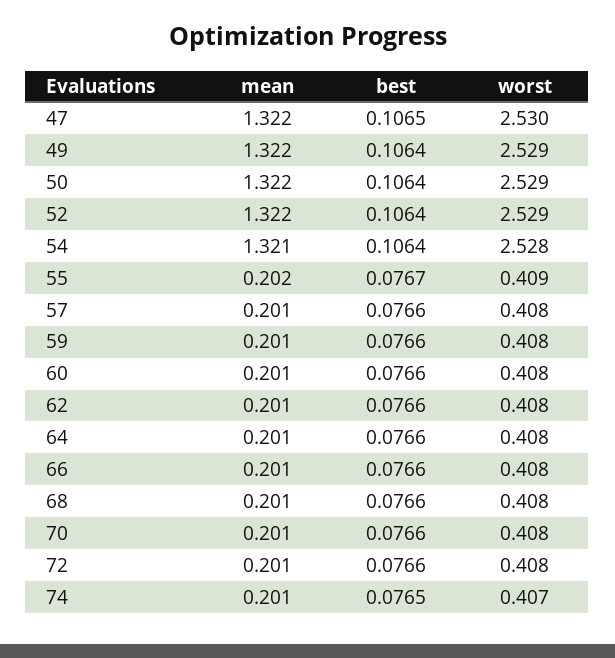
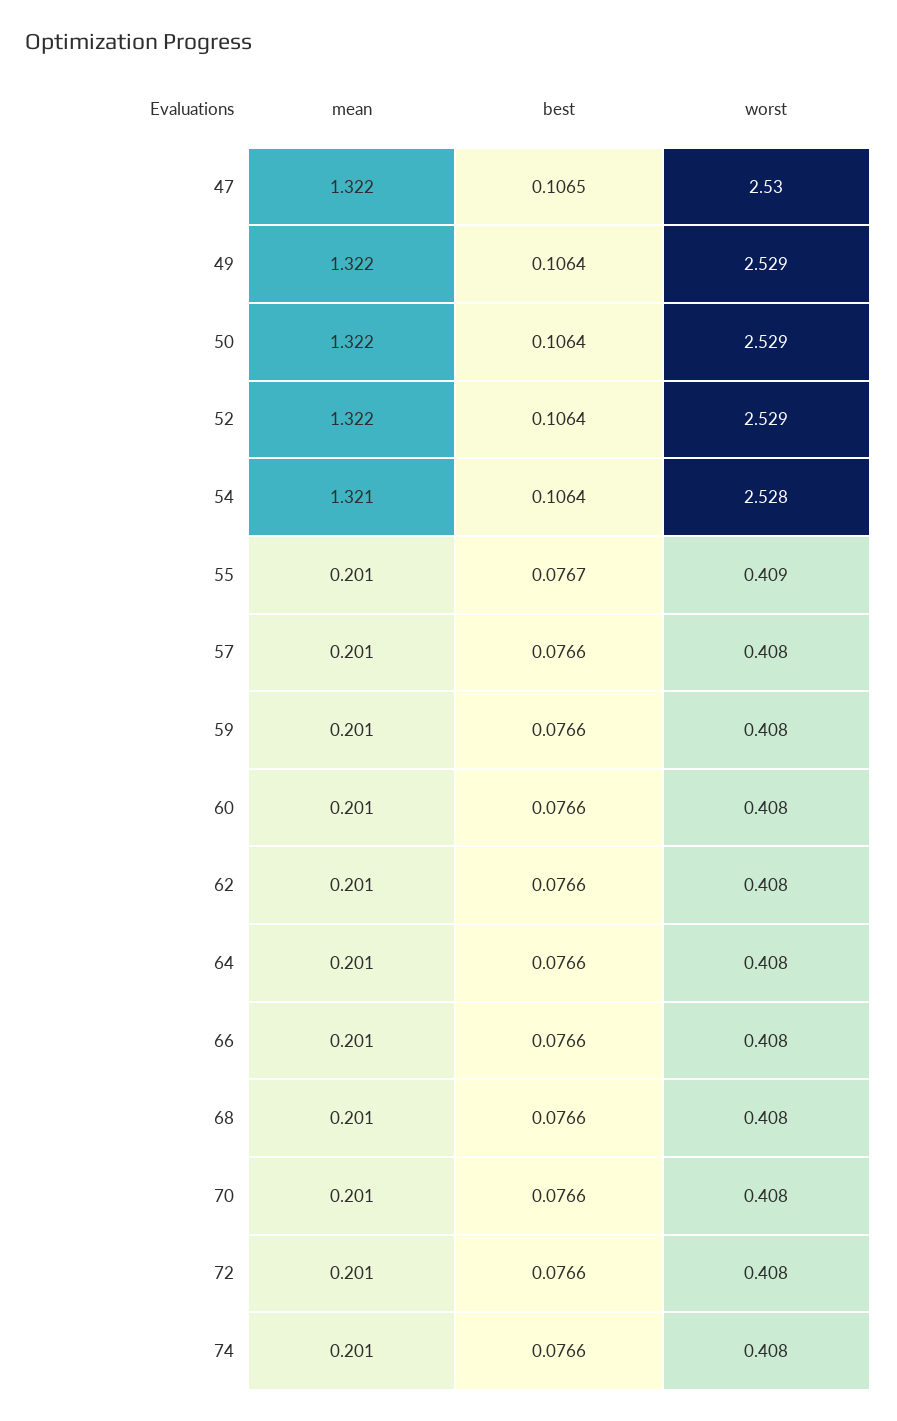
mean, 55: 0.202 -> 0.201
best, 74: 0.0765 -> 0.0766
worst, 74: 0.407 -> 0.408

